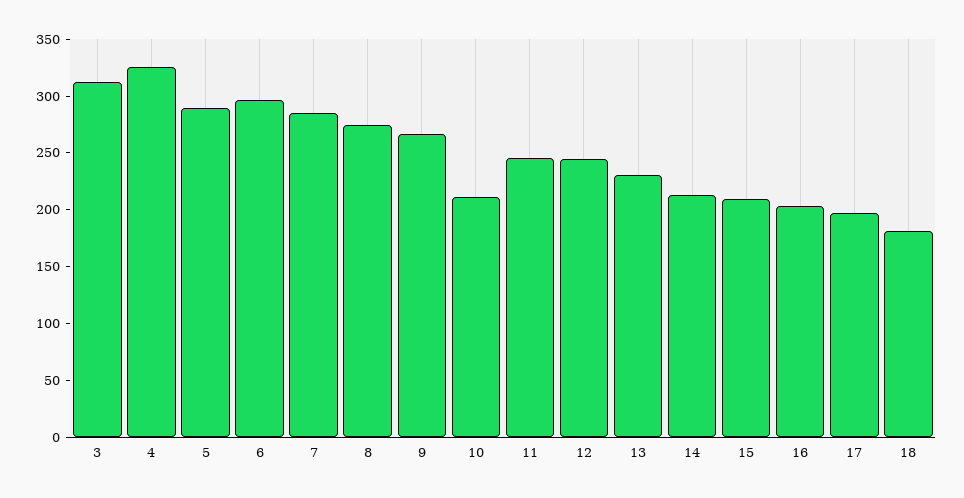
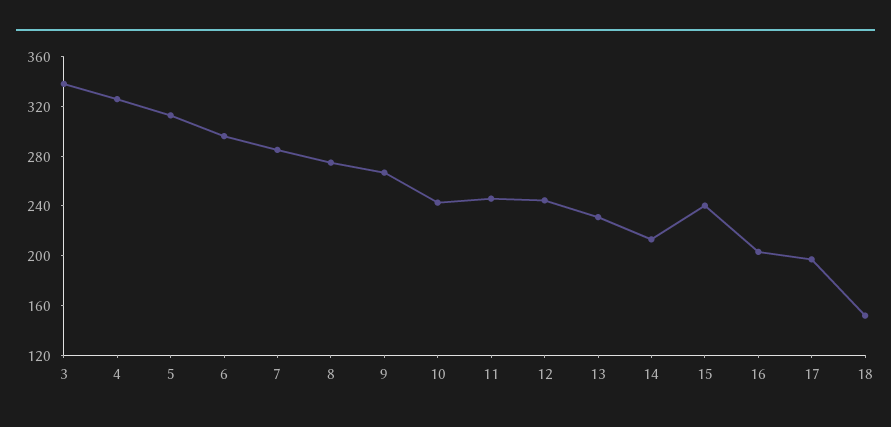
3: 310 -> 340
5: 290 -> 310
10: 210 -> 240
15: 210 -> 240
18: 180 -> 150

